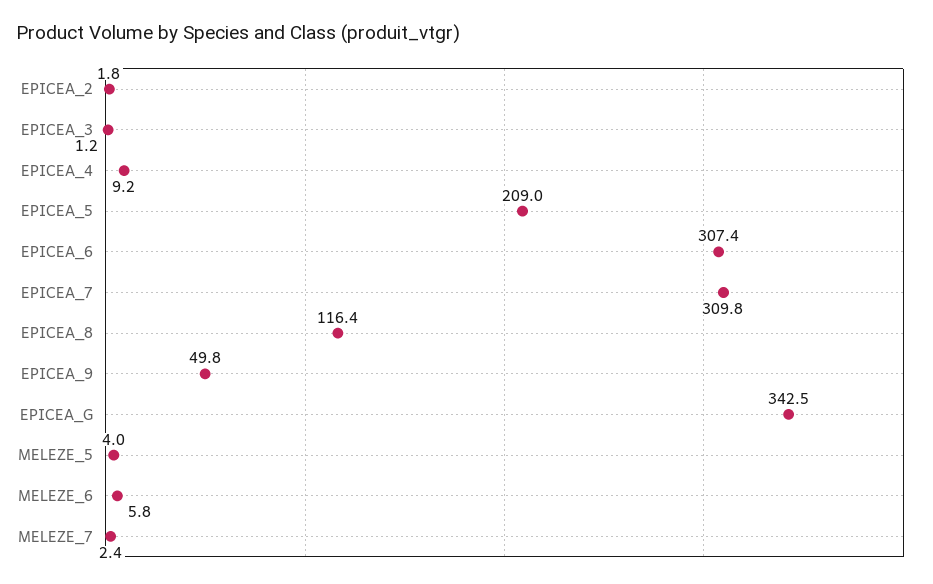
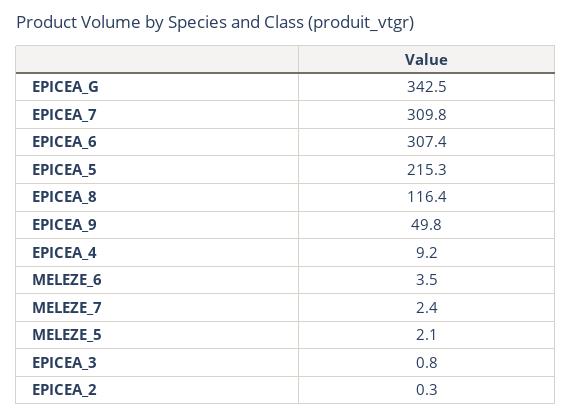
EPICEA_2: 1.8 -> 0.3
EPICEA_3: 1.2 -> 0.8
EPICEA_5: 209 -> 215.3
MELEZE_5: 4 -> 2.1
MELEZE_6: 5.8 -> 3.5

